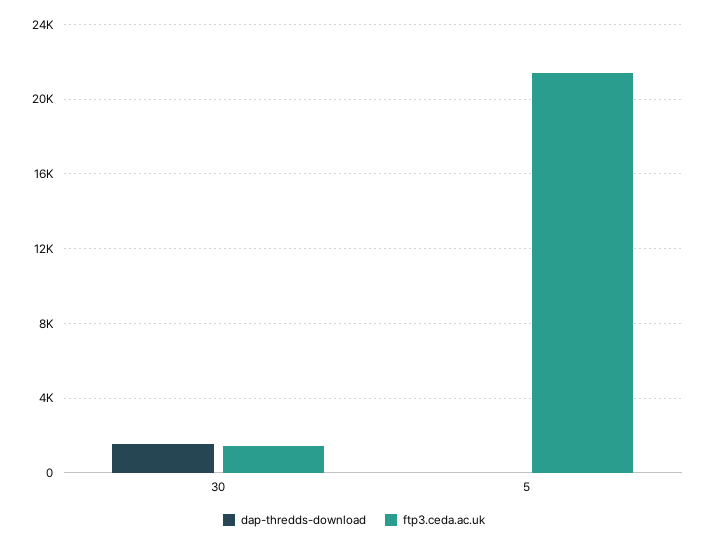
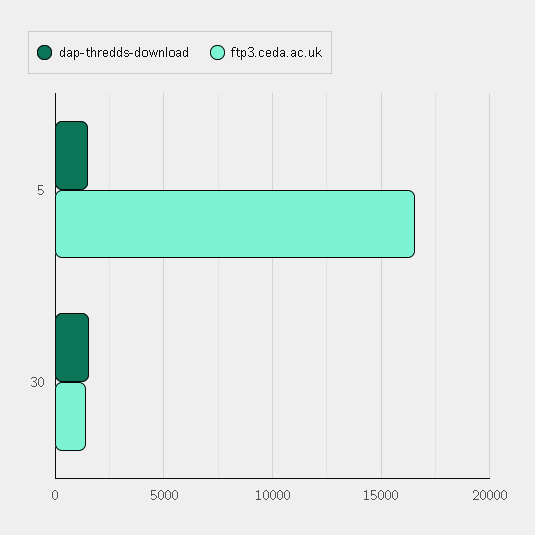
dap-thredds-download, 5: 0 -> 1500
ftp3.ceda.ac.uk, 5: 21500 -> 16500

